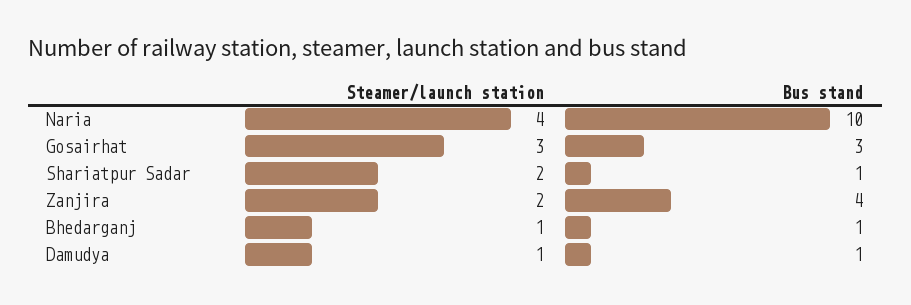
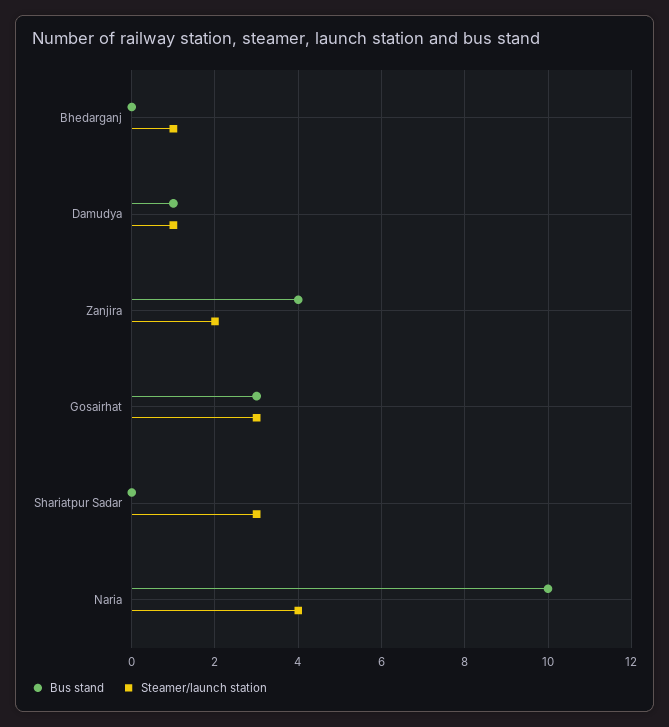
Steamer/launch station, Shariatpur Sadar: 2 -> 3
Bus stand, Shariatpur Sadar: 1 -> 0
Bus stand, Bhedarganj: 1 -> 0

